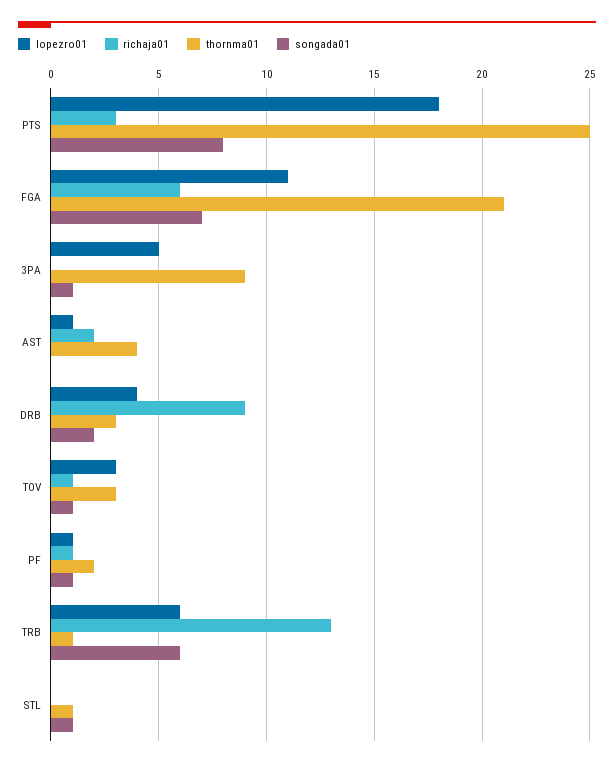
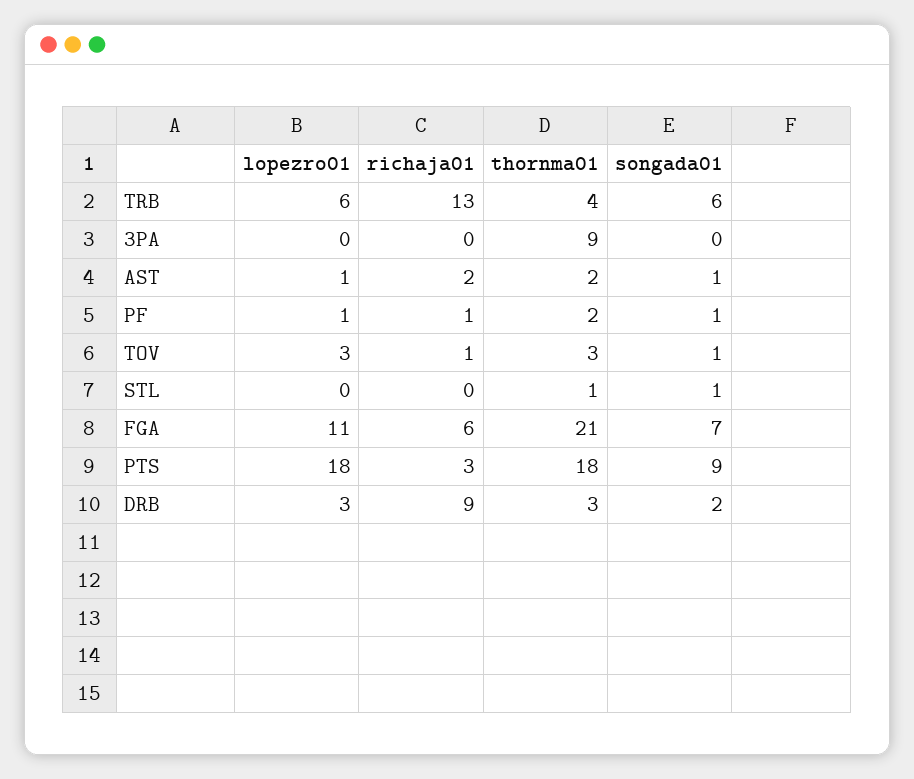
thornma01, PTS: 25 -> 18
songada01, PTS: 8 -> 9
lopezro01, 3PA: 5 -> 0
songada01, 3PA: 1 -> 0
thornma01, AST: 4 -> 2
songada01, AST: 0 -> 1
lopezro01, DRB: 4 -> 3
thornma01, TRB: 1 -> 4

